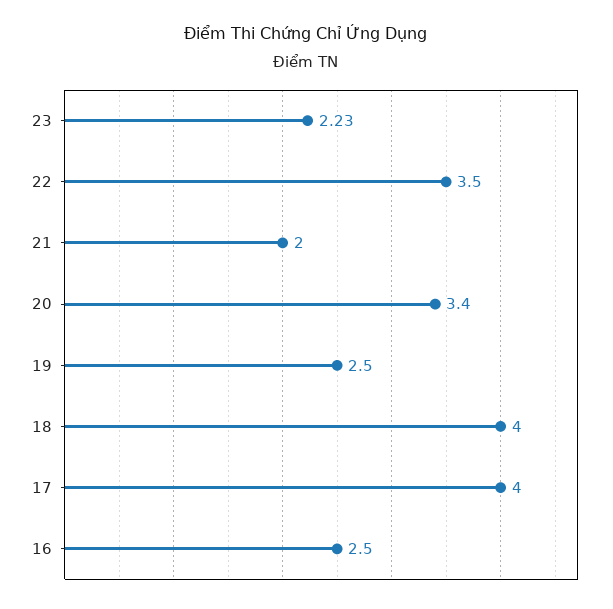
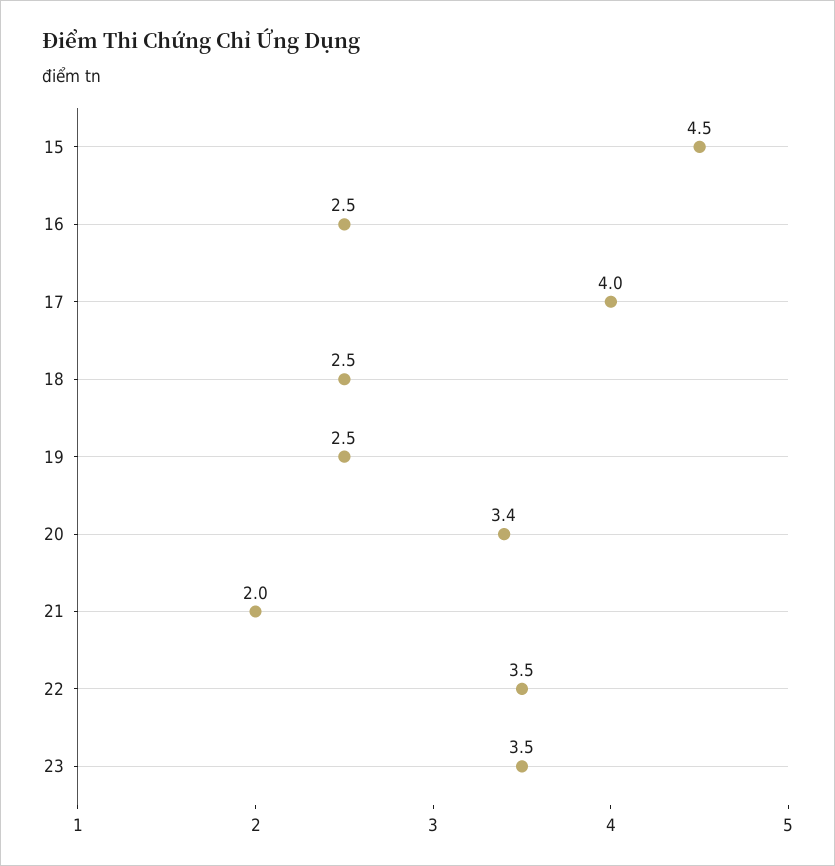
23: 2.23 -> 3.5
18: 4 -> 2.5
15: none -> 4.5

